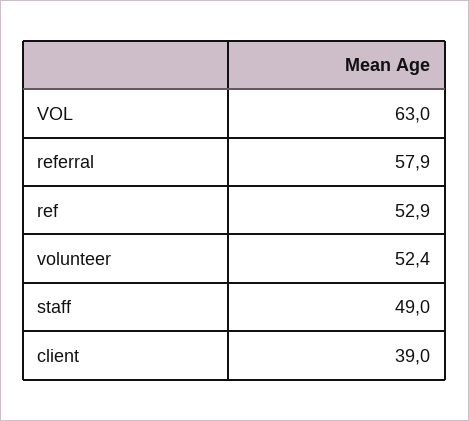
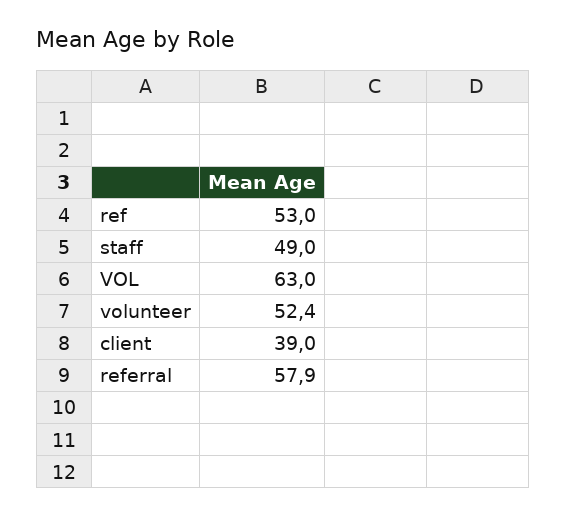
ref: 52.9 -> 53

